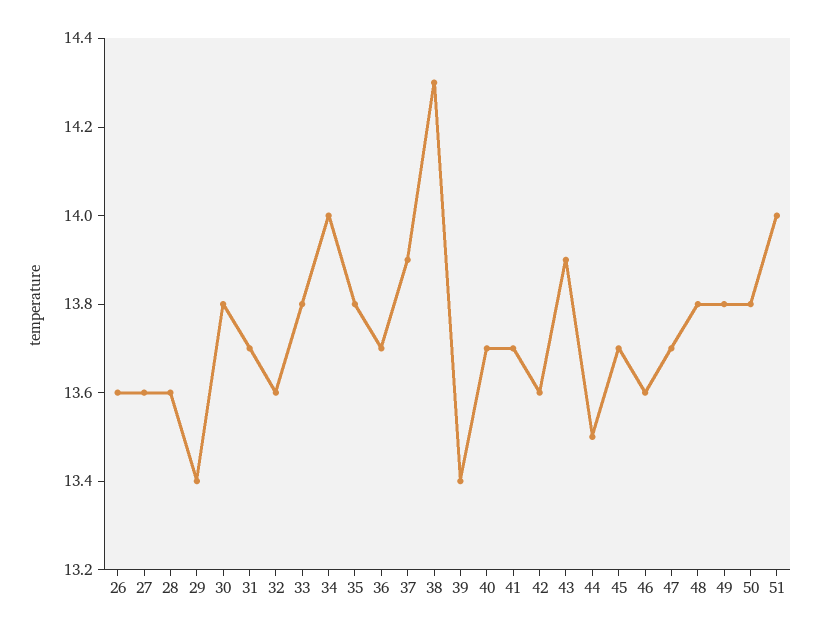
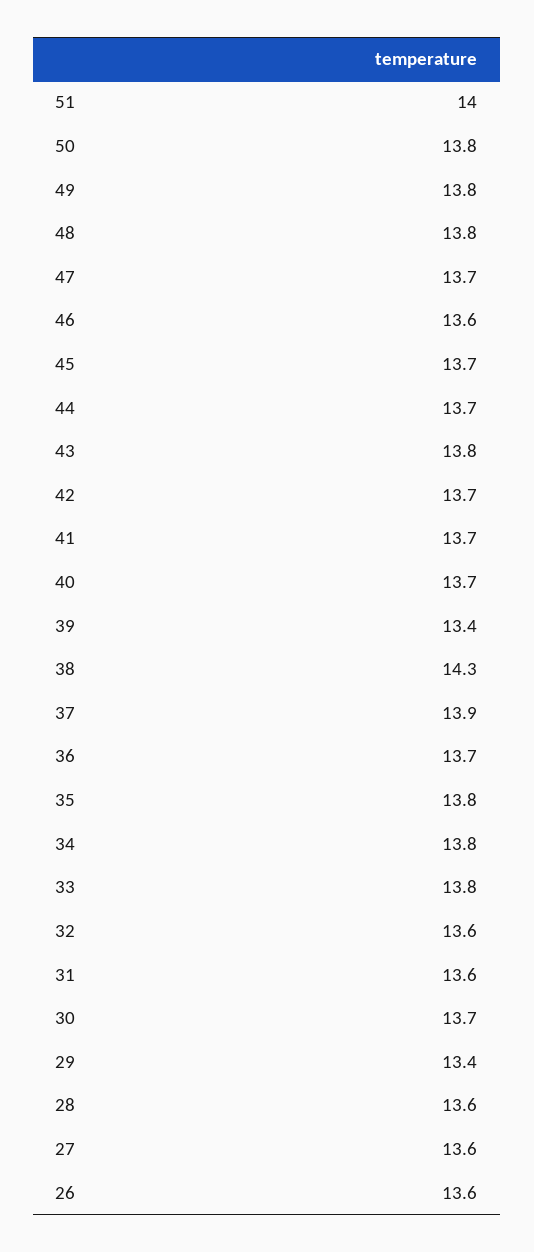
30: 13.8 -> 13.7
31: 13.7 -> 13.6
34: 14 -> 13.8
42: 13.6 -> 13.7
43: 13.9 -> 13.8
44: 13.5 -> 13.7

